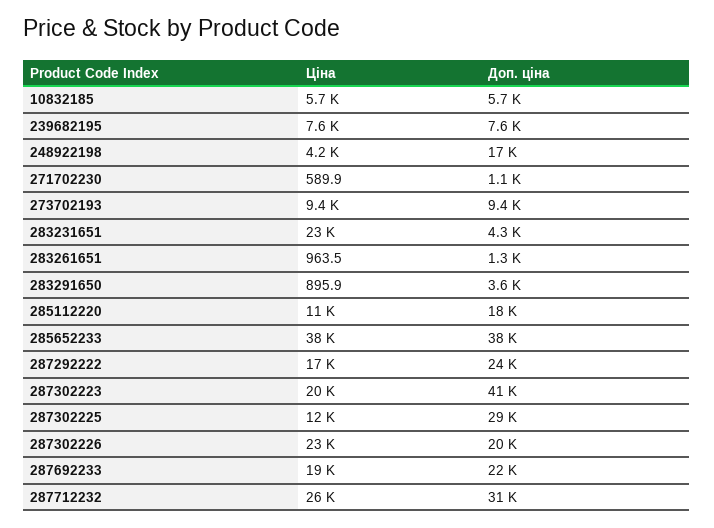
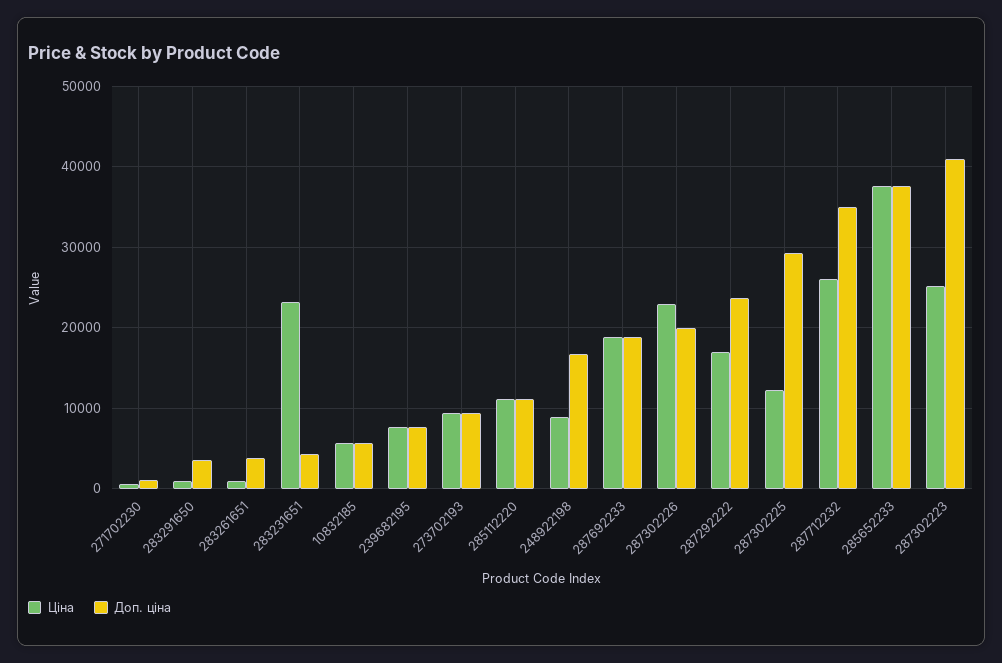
Ціна, 248922198: 4200 -> 9000
Доп. ціна, 283261651: 1300 -> 4000
Доп. ціна, 285112220: 18000 -> 11000
Ціна, 287302223: 20000 -> 25000
Доп. ціна, 287692233: 22000 -> 19000
Доп. ціна, 287712232: 31000 -> 35000

